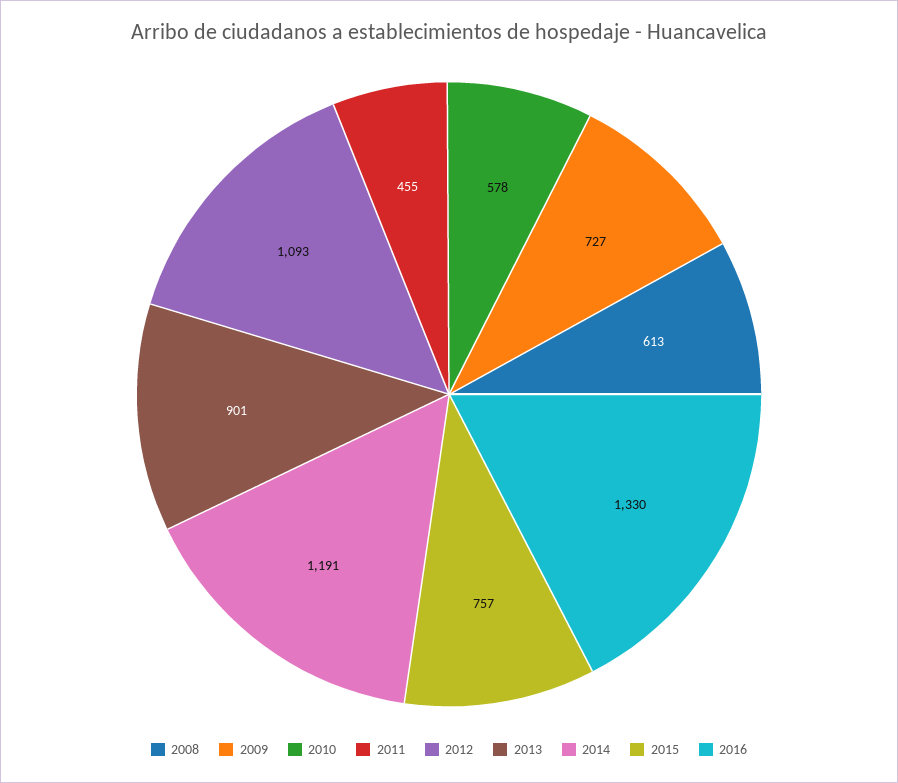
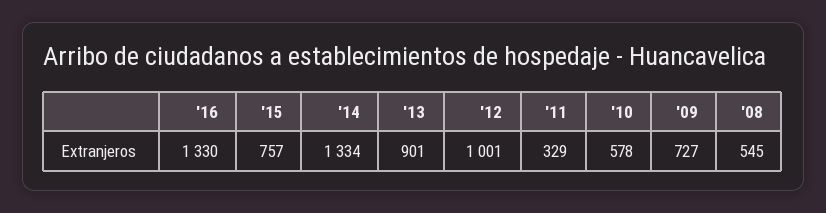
2008: 613 -> 545
2011: 455 -> 329
2012: 1093 -> 1001
2014: 1191 -> 1334

